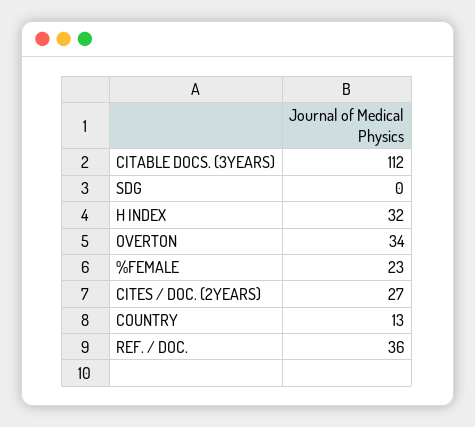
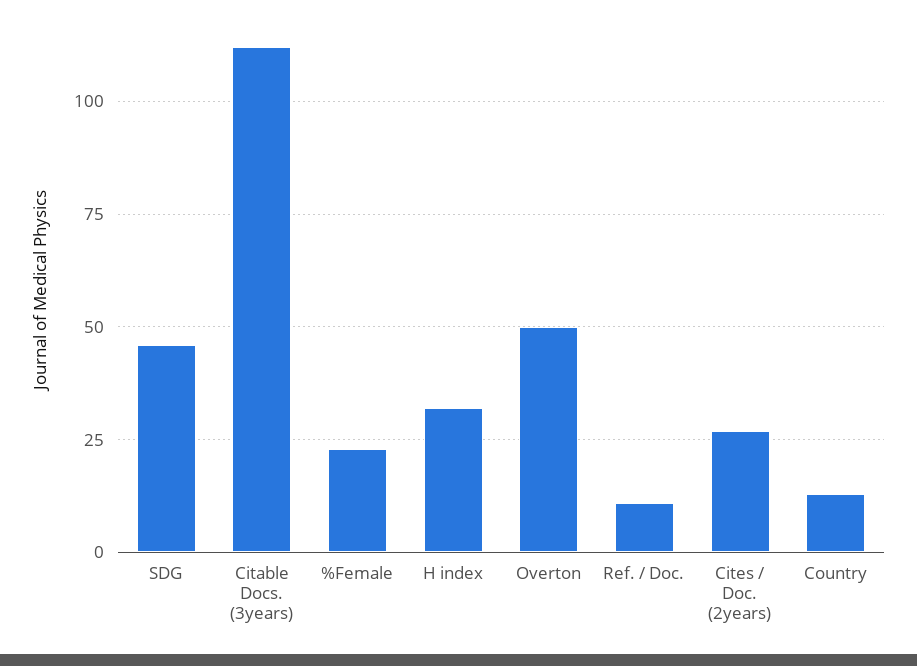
SDG: 0 -> 45
OVERTON: 34 -> 50
REF. / DOC.: 36 -> 10

